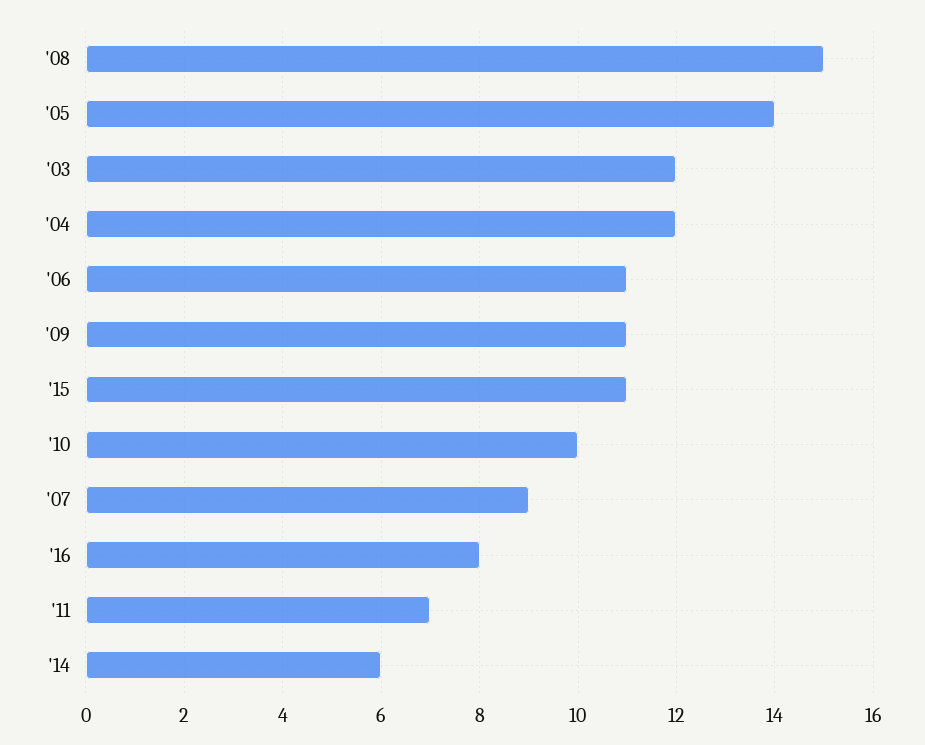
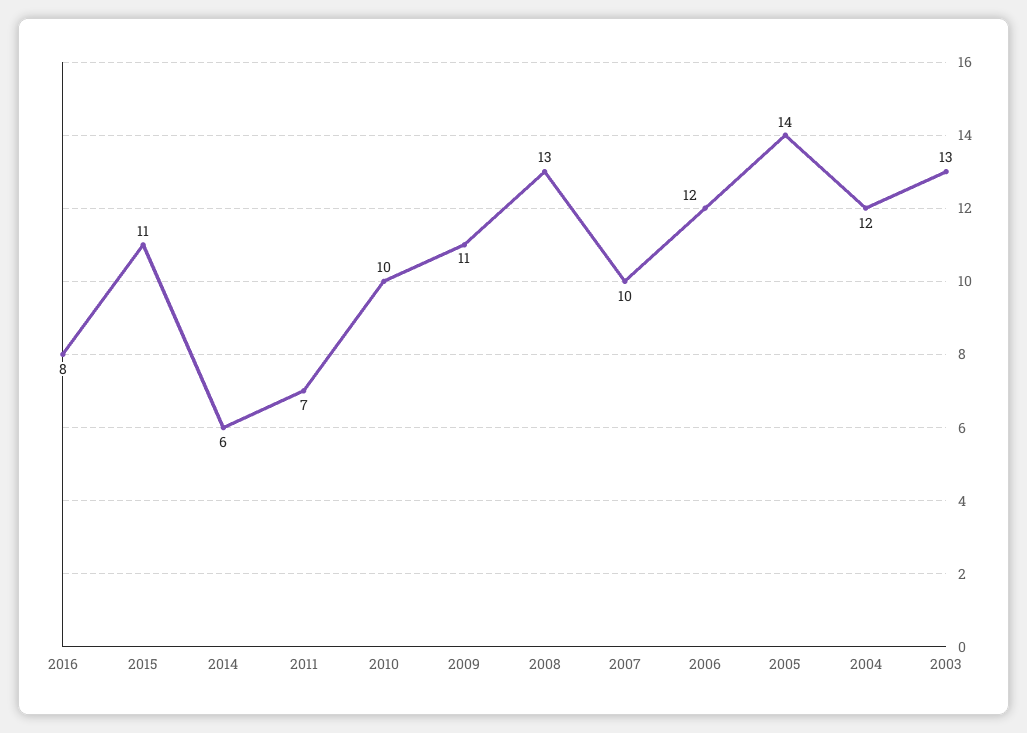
'08: 15 -> 13
'03: 12 -> 13
'06: 11 -> 12
'07: 9 -> 10

